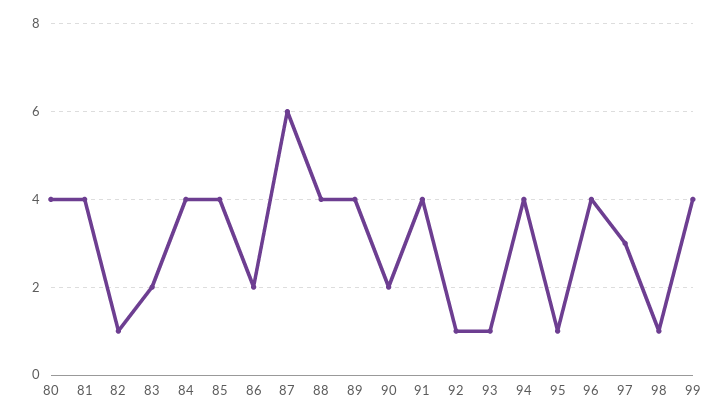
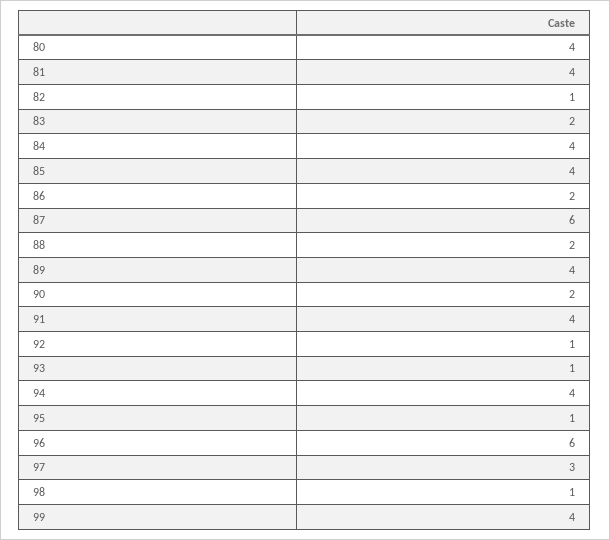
88: 4 -> 2
96: 4 -> 6

